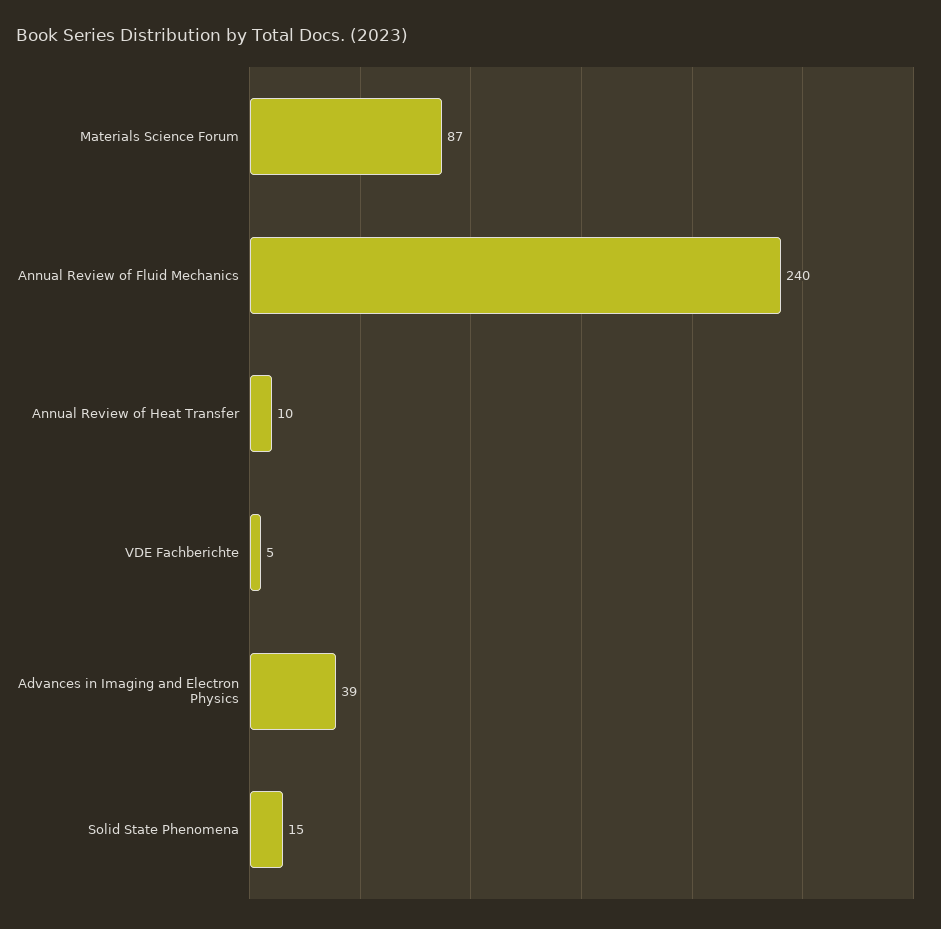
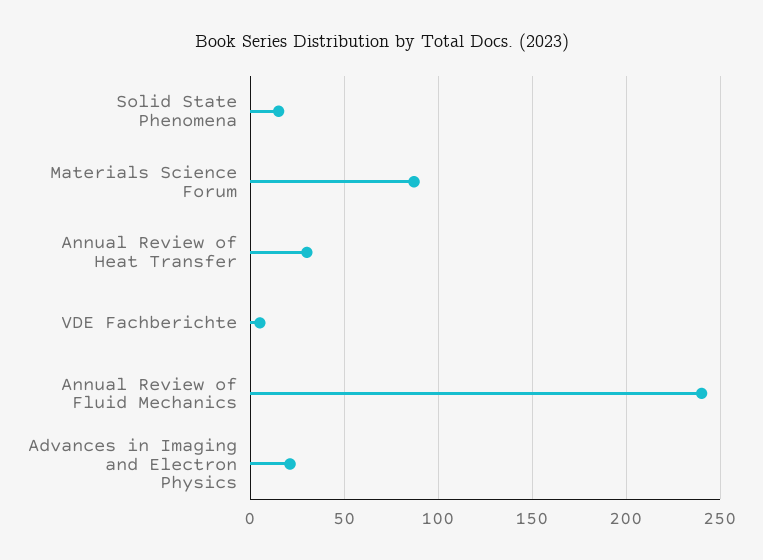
Annual Review of Heat Transfer: 10 -> 30
Advances in Imaging and Electron Physics: 39 -> 20

